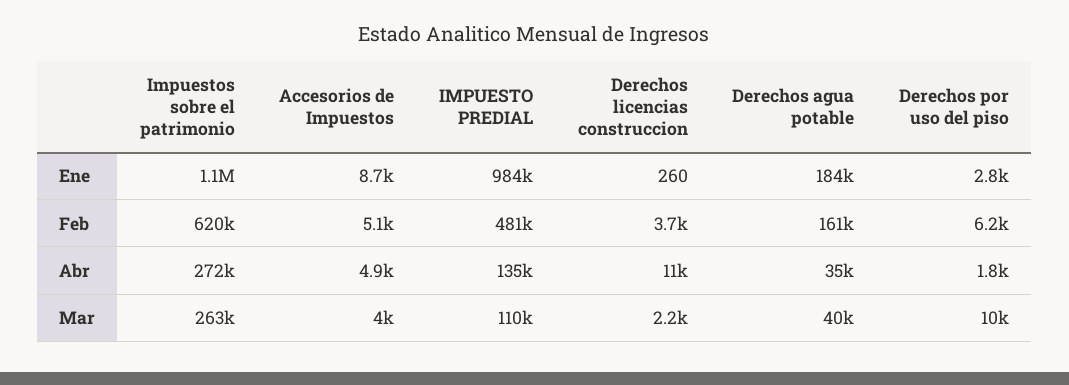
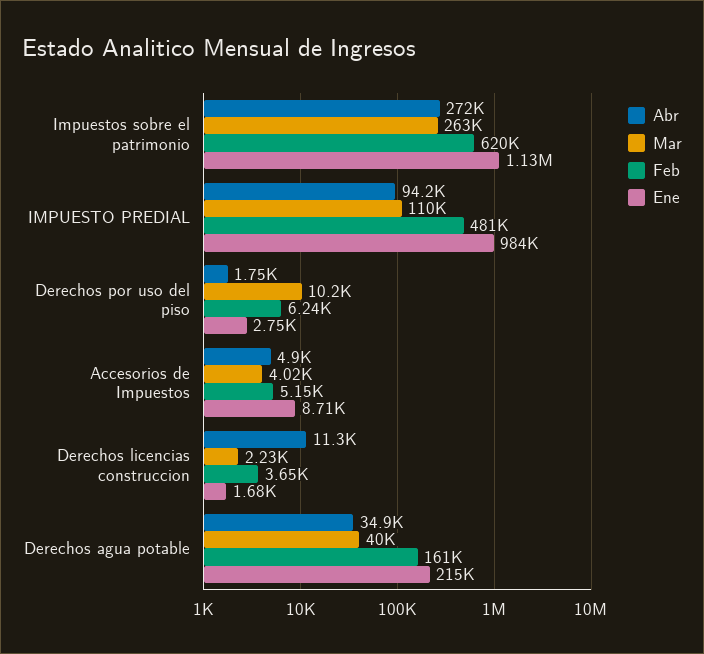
Ene, Derechos licencias construccion: 260 -> 1680
Ene, Derechos agua potable: 184000 -> 215000
Abr, IMPUESTO PREDIAL: 135000 -> 94200

